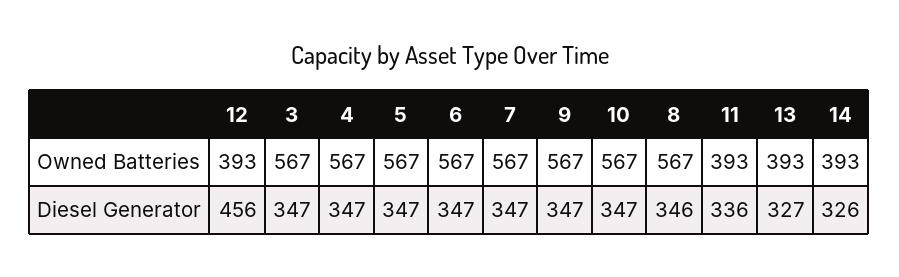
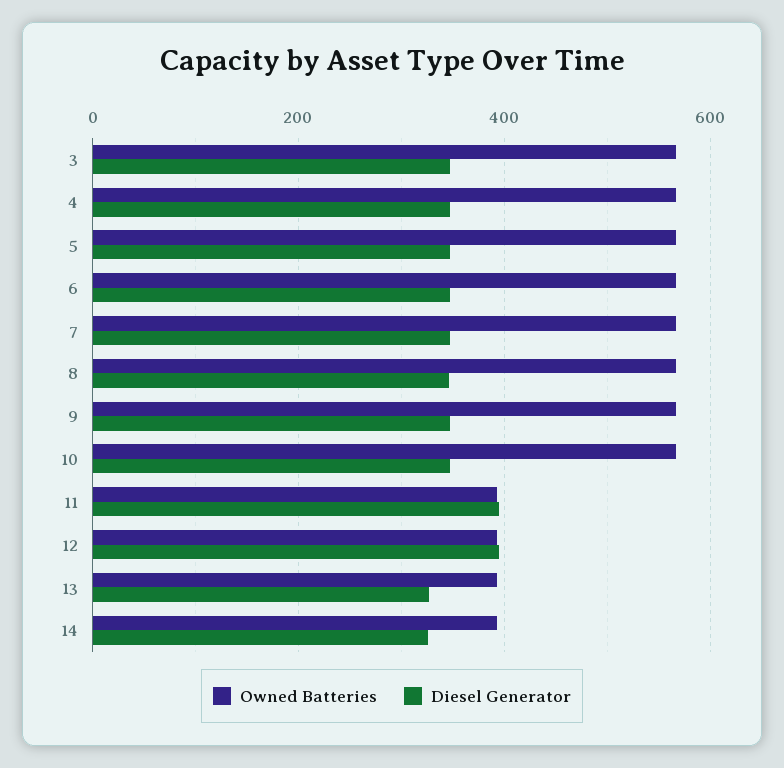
Diesel Generator, 12: 456 -> 400
Diesel Generator, 11: 336 -> 400

